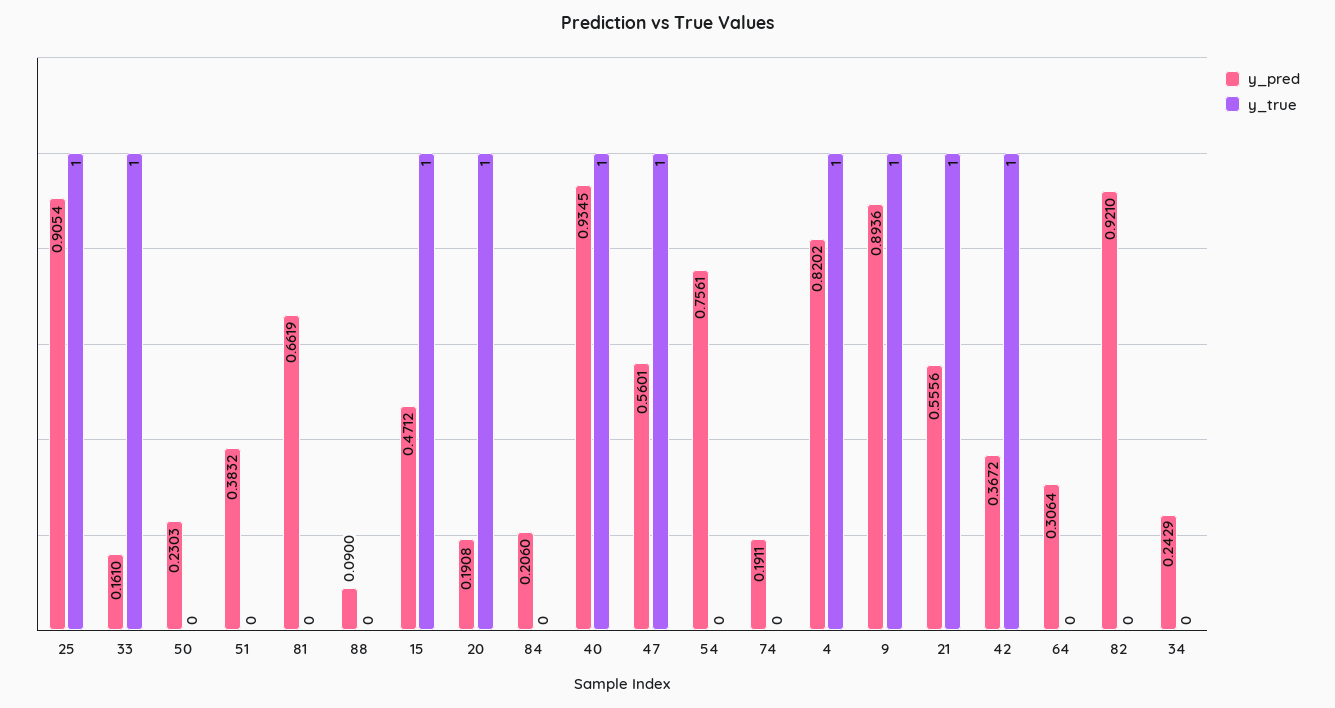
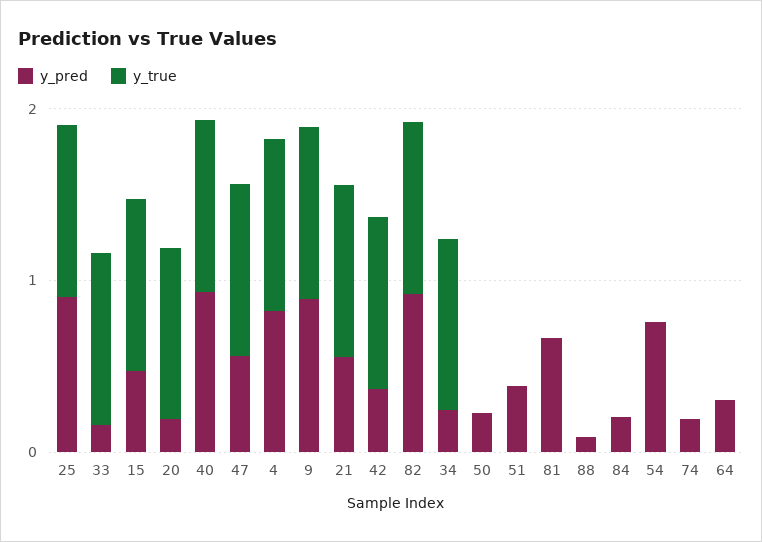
y_true, 82: 0 -> 1
y_true, 34: 0 -> 1

